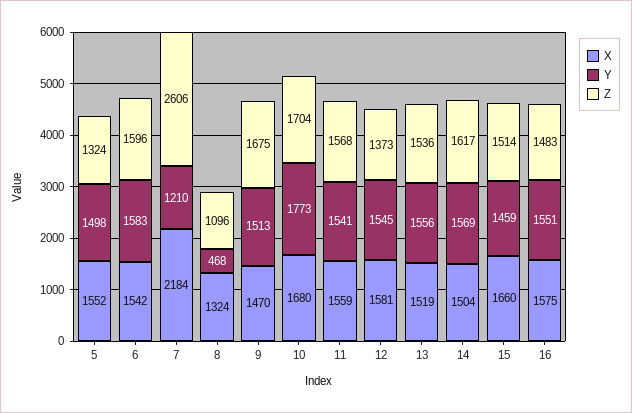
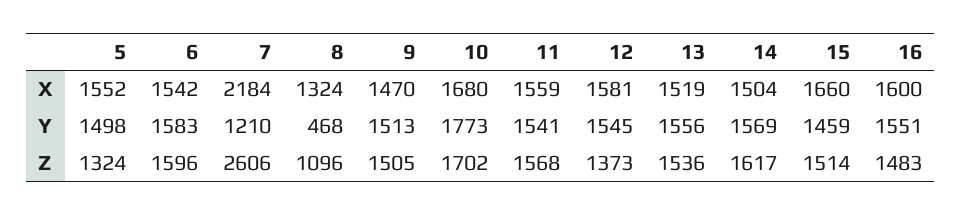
Z, 9: 1675 -> 1505
Z, 10: 1704 -> 1702
X, 16: 1575 -> 1600

